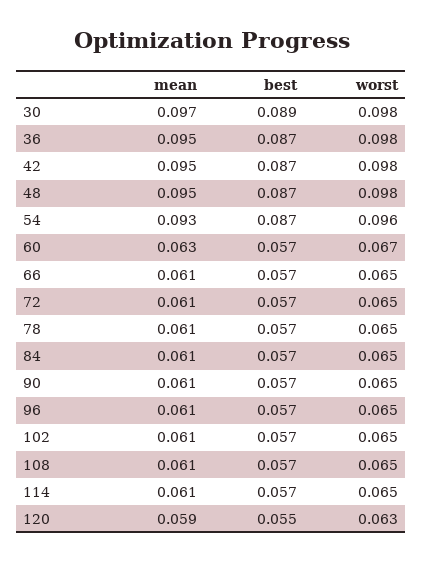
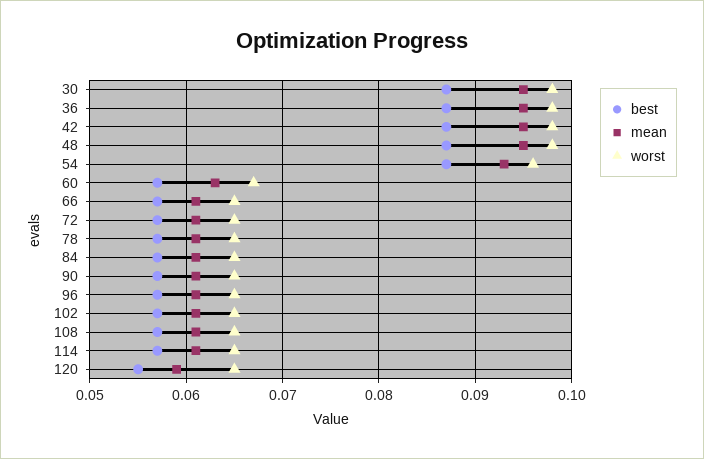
mean, 30: 0.097 -> 0.095
best, 30: 0.089 -> 0.087
worst, 120: 0.063 -> 0.065

